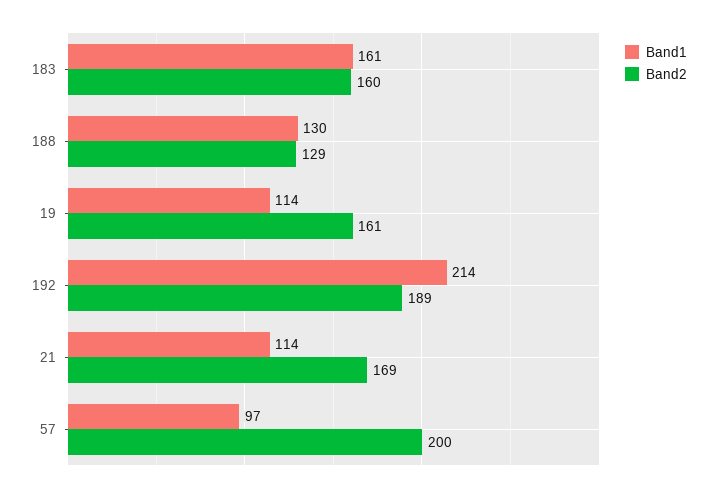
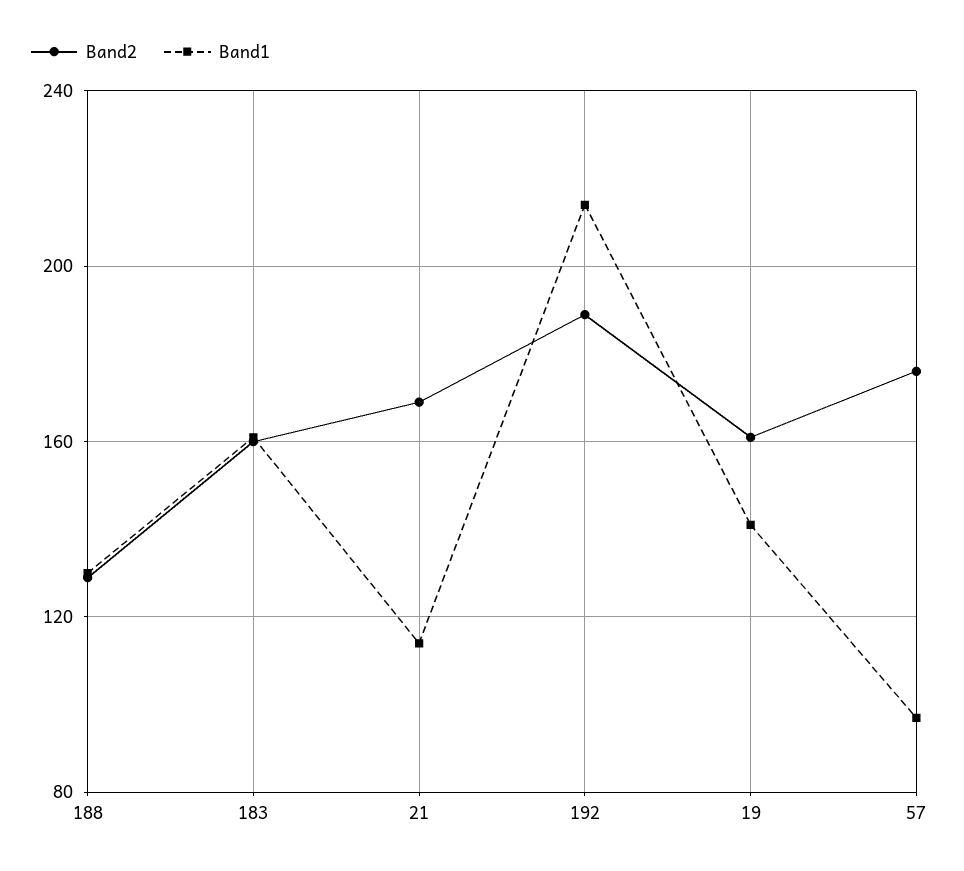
Band1, 19: 114 -> 140
Band2, 57: 200 -> 175

